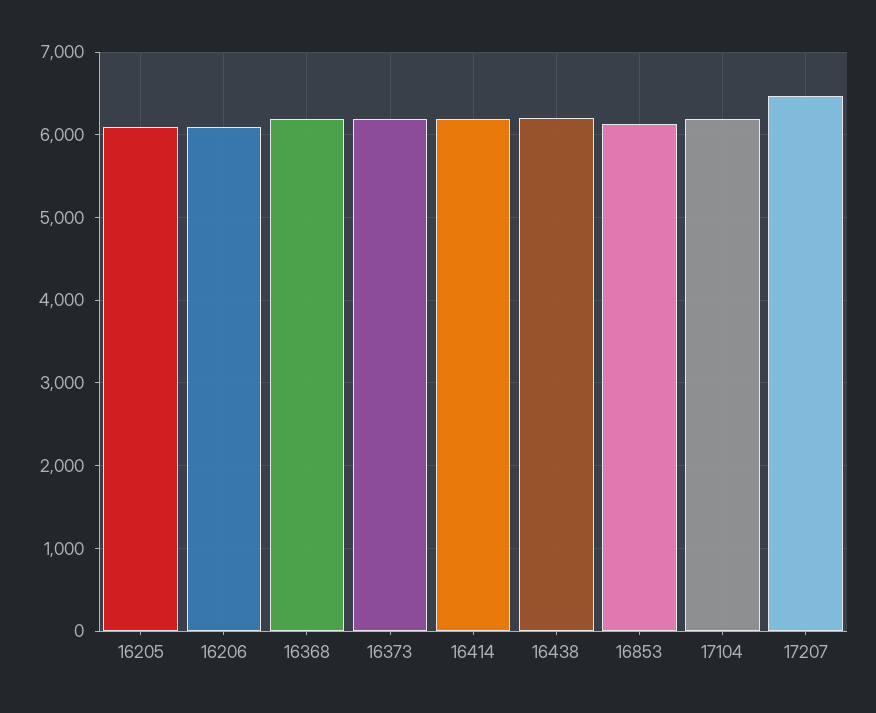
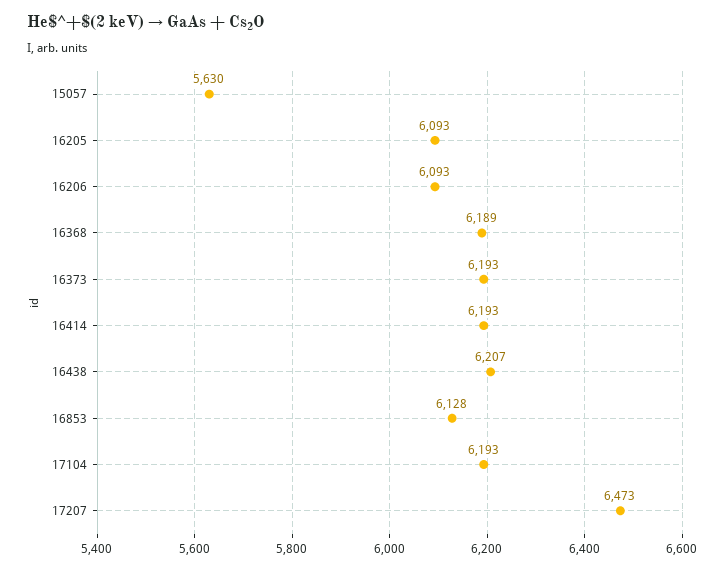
15057: none -> 5630

